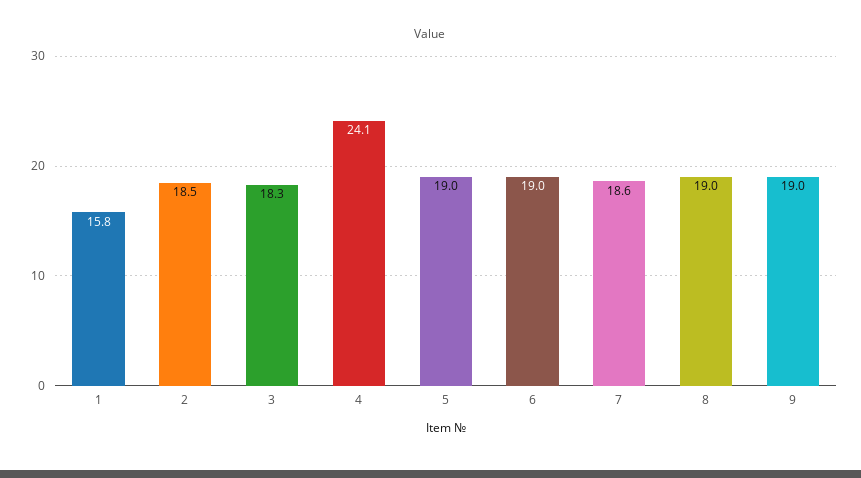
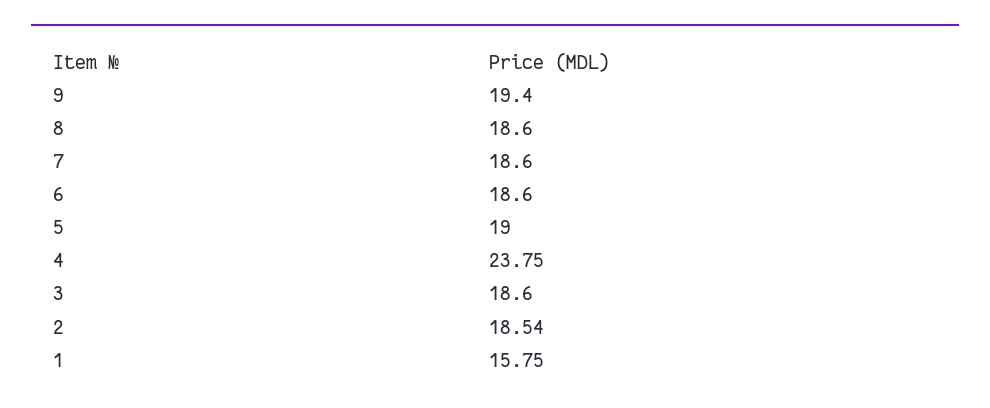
3: 18.3 -> 18.6
4: 24.1 -> 23.75
6: 19 -> 18.6
8: 19 -> 18.6
9: 19 -> 19.4

